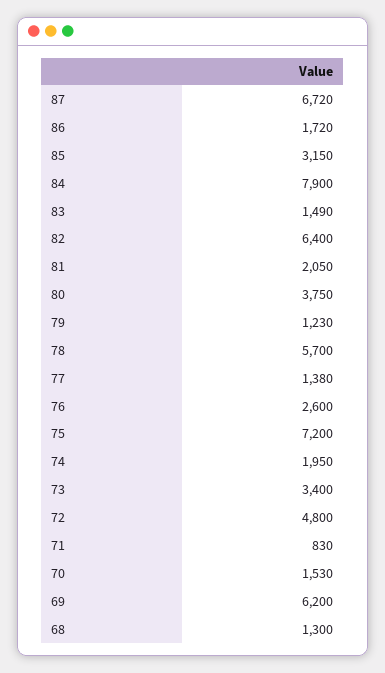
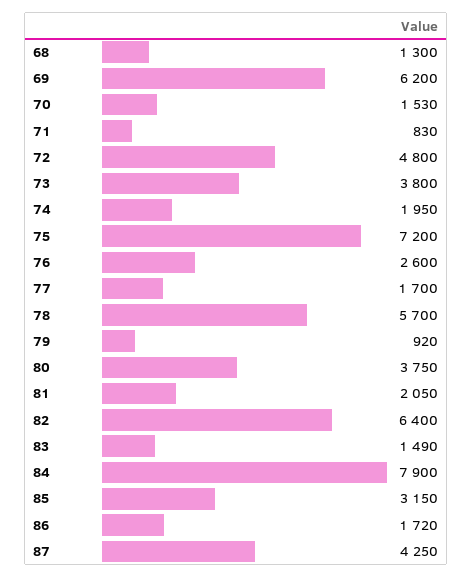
87: 6720 -> 4250
79: 1230 -> 920
77: 1380 -> 1700
73: 3400 -> 3800

